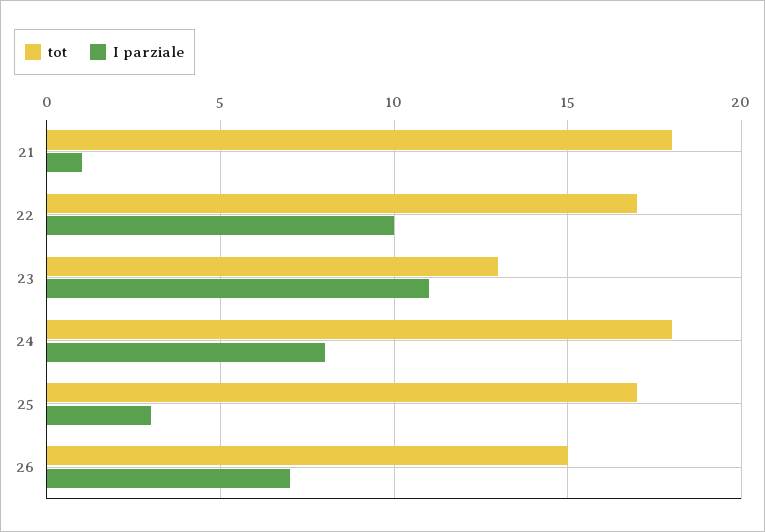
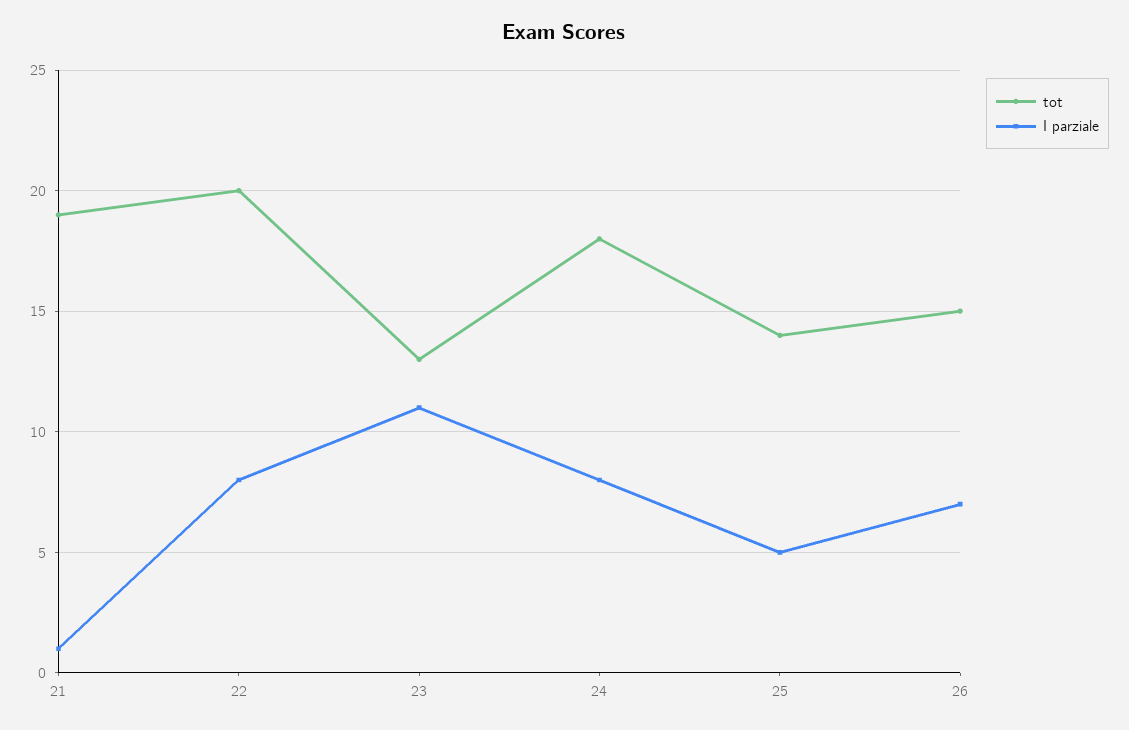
tot, 21: 18 -> 19
tot, 22: 17 -> 20
I parziale, 22: 10 -> 8
tot, 25: 17 -> 14
I parziale, 25: 3 -> 5

